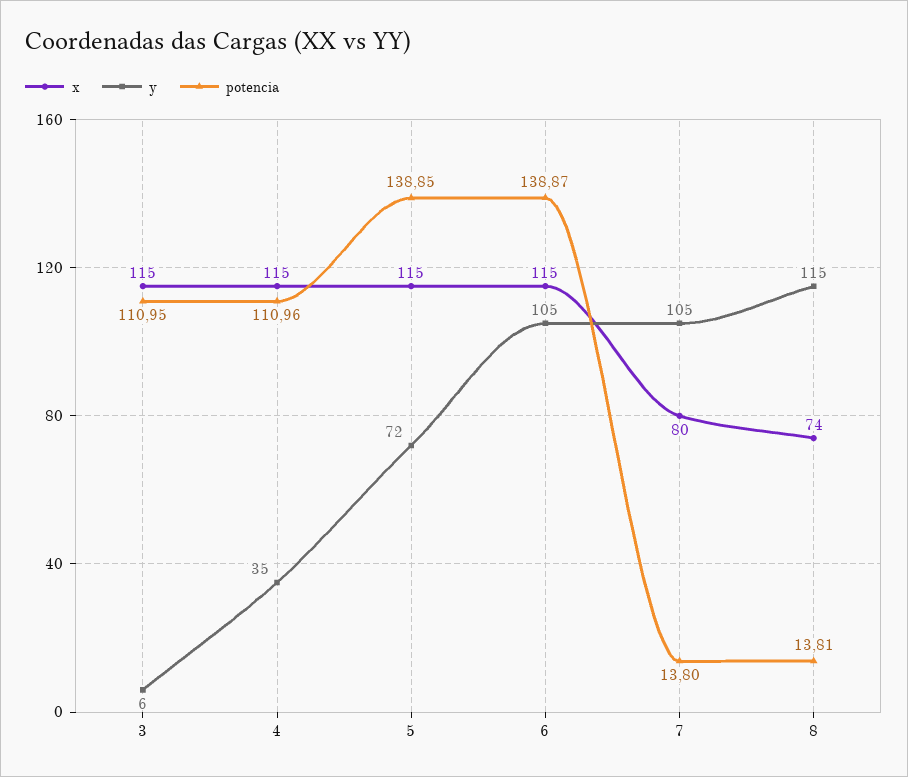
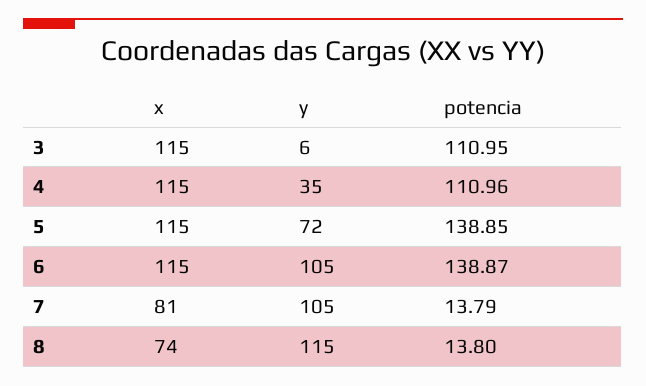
x, 7: 80 -> 81
potencia, 7: 13.8 -> 13.79
potencia, 8: 13.81 -> 13.8

